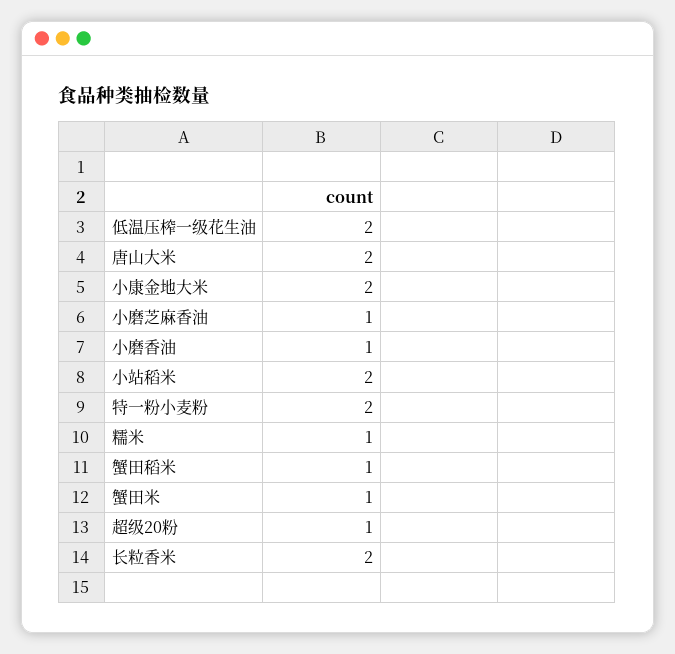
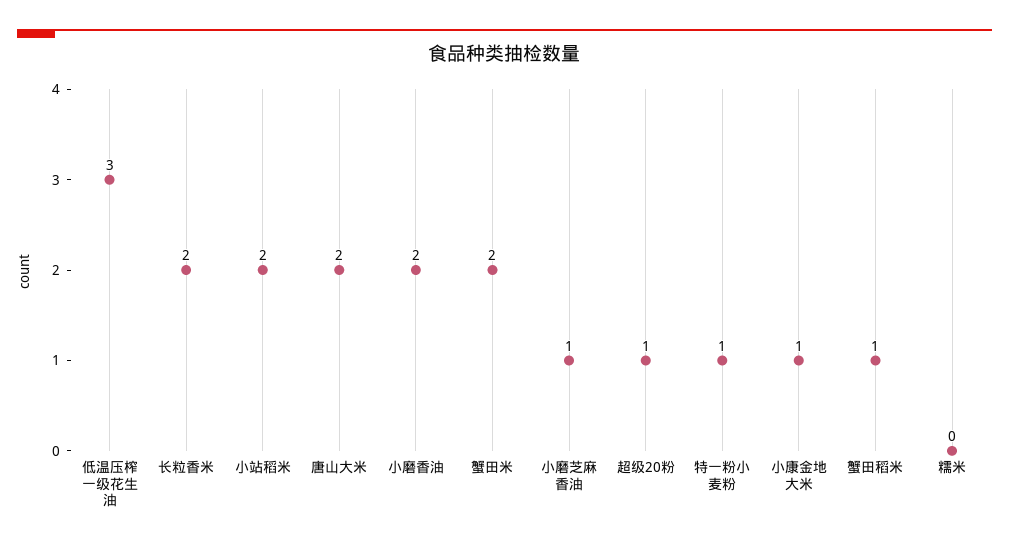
低温压榨一级花生油: 2 -> 3
小康金地大米: 2 -> 1
小磨香油: 1 -> 2
特一粉小麦粉: 2 -> 1
糯米: 1 -> 0
蟹田米: 1 -> 2

